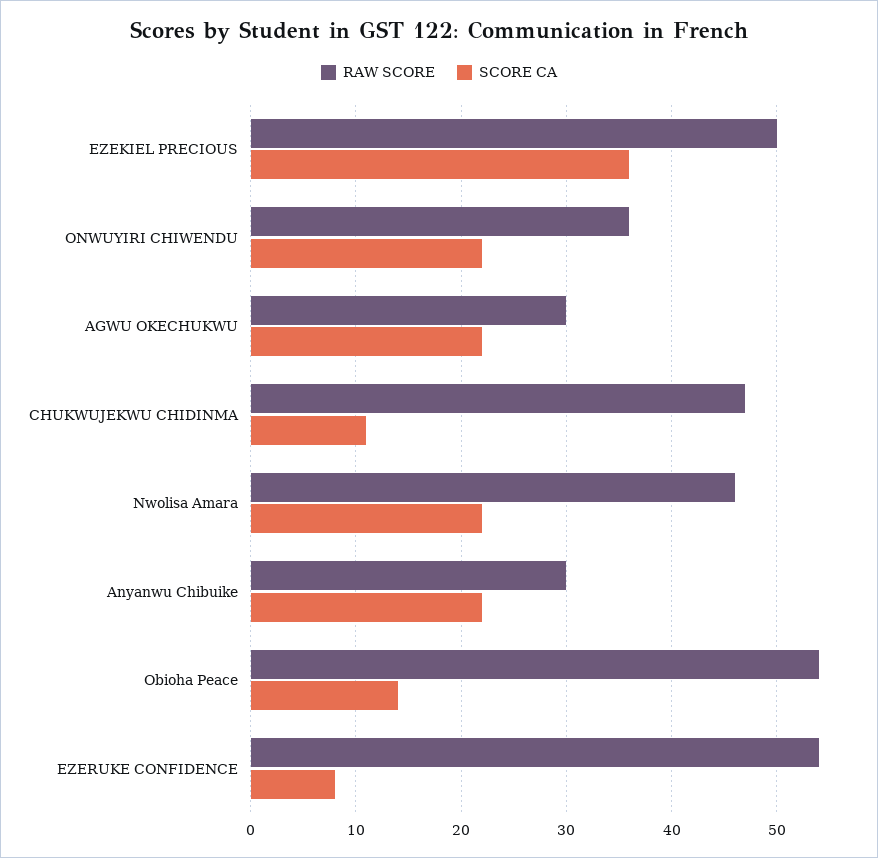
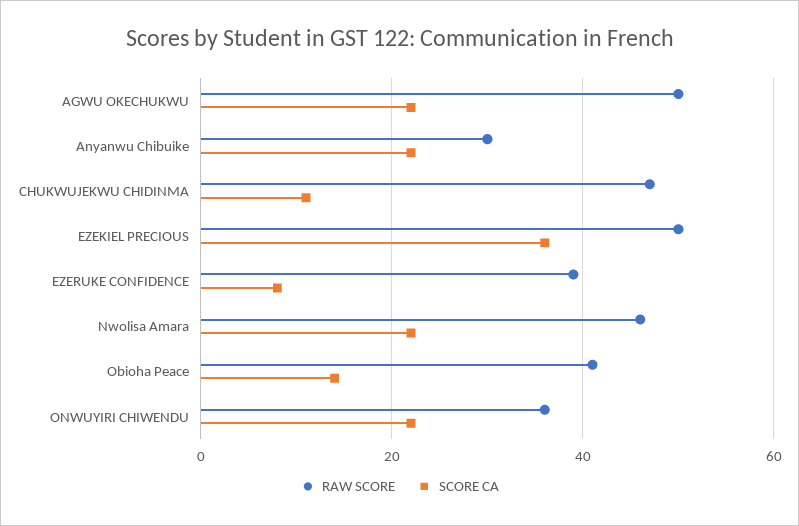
RAW SCORE, AGWU OKECHUKWU: 30 -> 50
RAW SCORE, Obioha Peace: 54 -> 40
RAW SCORE, EZERUKE CONFIDENCE: 54 -> 40

